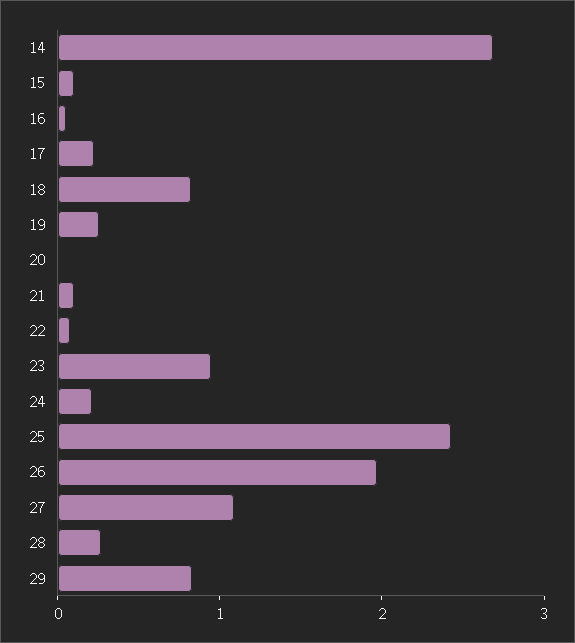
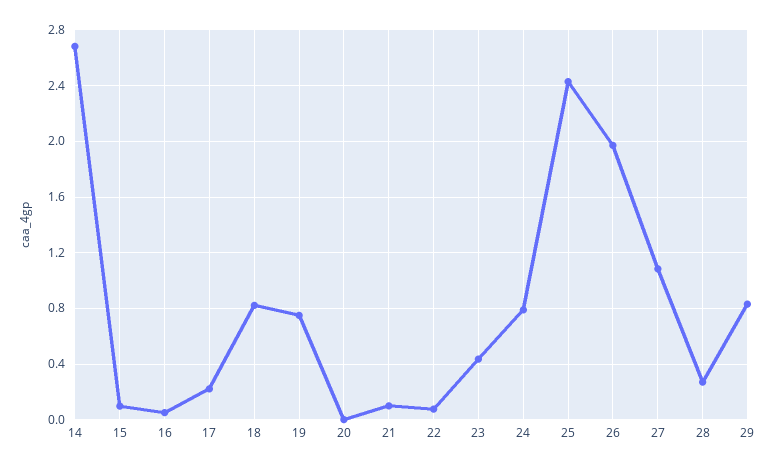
19: 0.2 -> 0.75
23: 1 -> 0.45
24: 0.2 -> 0.8

